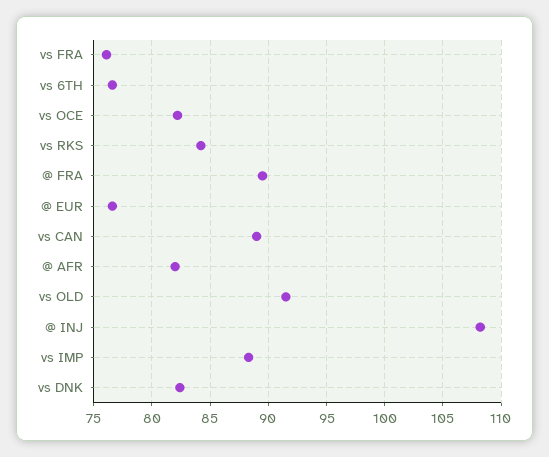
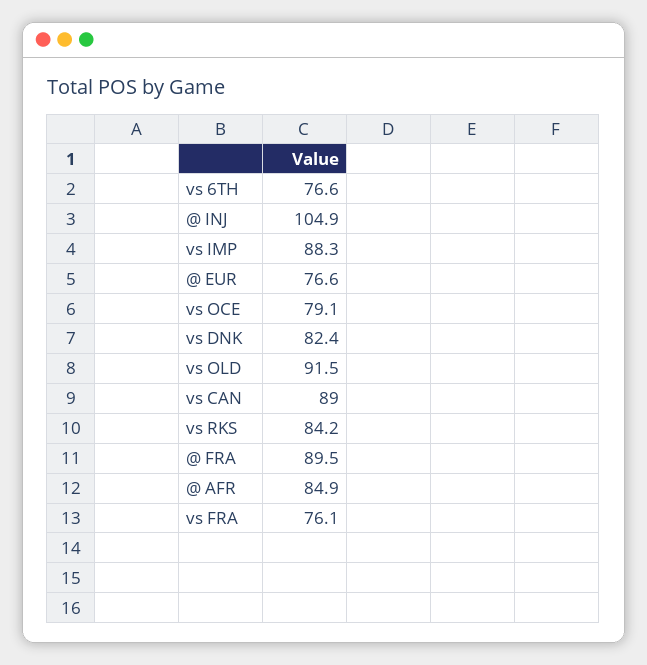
vs OCE: 82 -> 79.1
@ AFR: 82 -> 84.9
@ INJ: 108 -> 104.9

